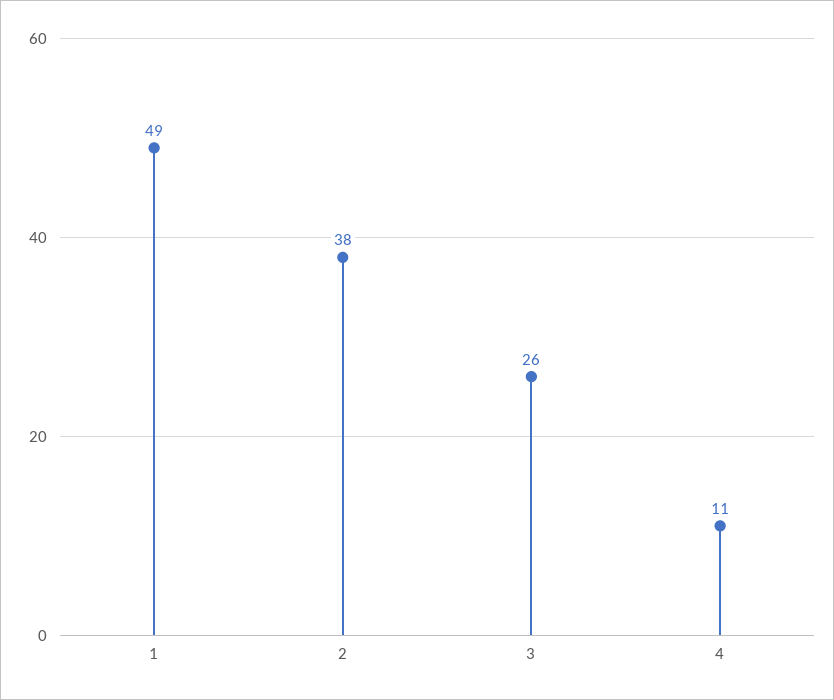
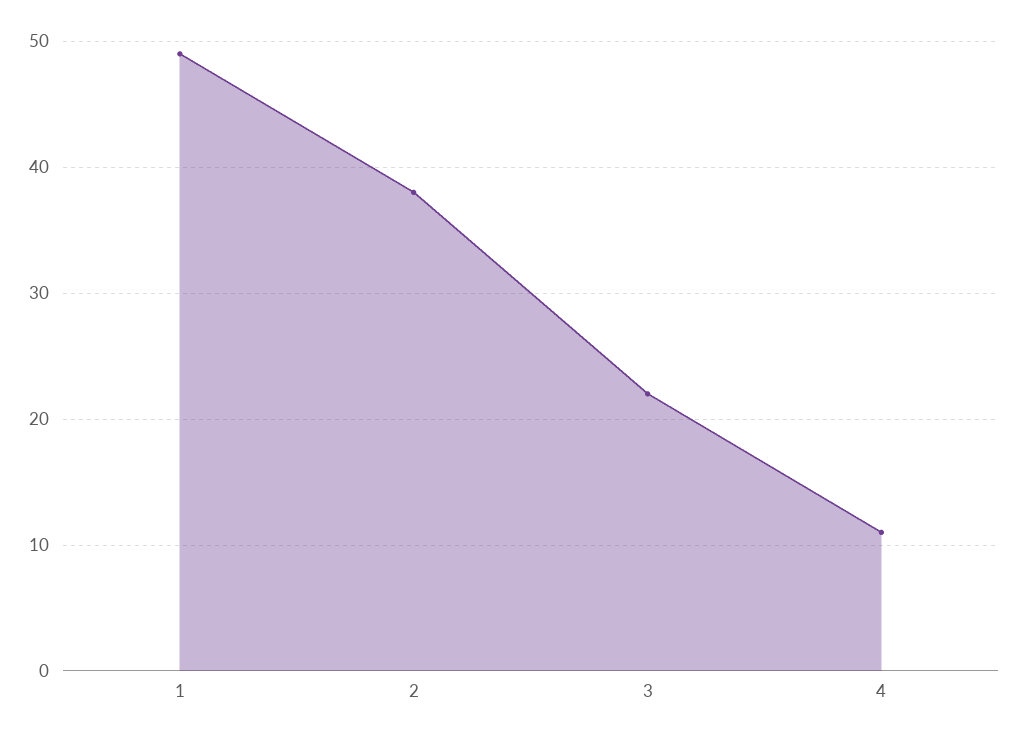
3: 26 -> 22

